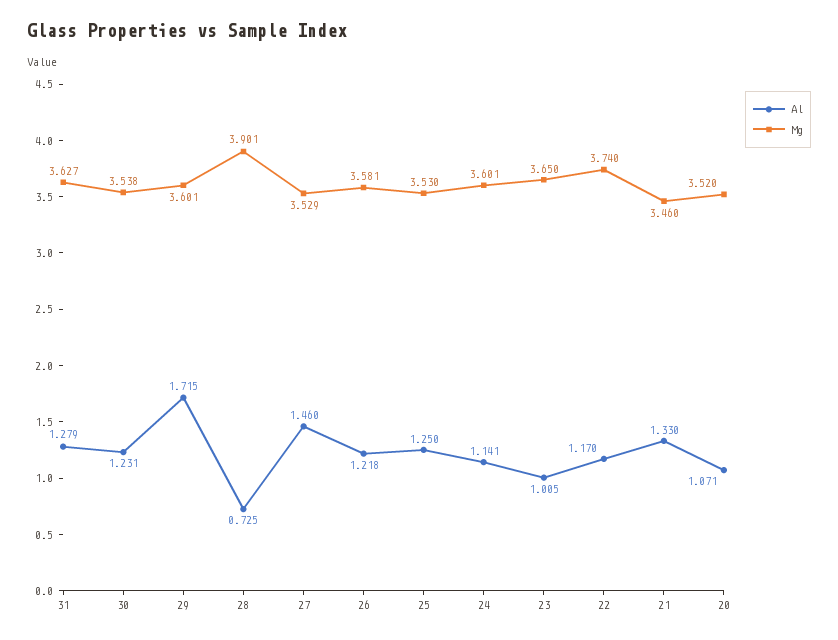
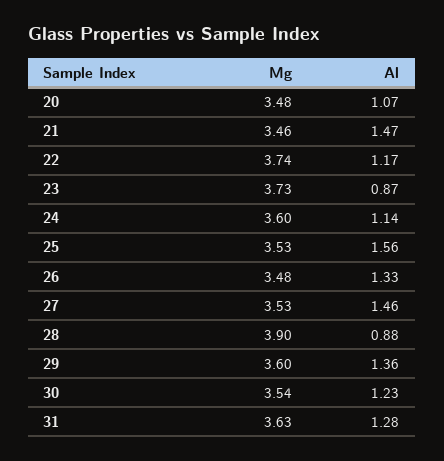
Al, 29: 1.715 -> 1.36
Al, 28: 0.725 -> 0.88
Al, 26: 1.218 -> 1.33
Mg, 26: 3.581 -> 3.48
Al, 25: 1.25 -> 1.56
Al, 23: 1.005 -> 0.87
Mg, 23: 3.65 -> 3.73
Al, 21: 1.33 -> 1.47
Mg, 20: 3.52 -> 3.48

